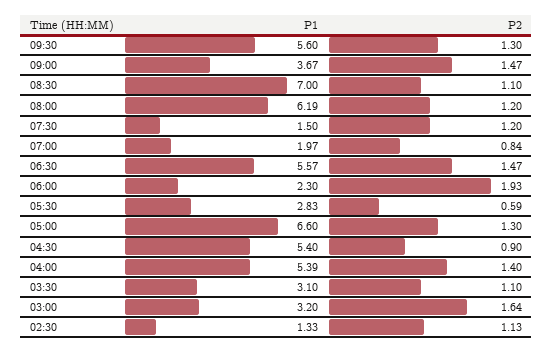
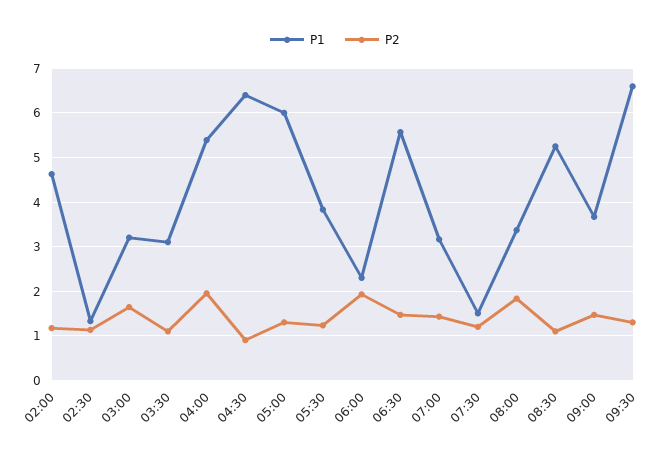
P1, 09:30: 5.6 -> 6.6
P1, 08:30: 7 -> 5.2
P1, 08:00: 6.19 -> 3.4
P2, 08:00: 1.2 -> 1.8
P1, 07:00: 1.97 -> 3.2
P2, 07:00: 0.84 -> 1.4
P1, 05:30: 2.83 -> 3.8
P2, 05:30: 0.59 -> 1.2
P1, 05:00: 6.6 -> 6
P1, 04:30: 5.4 -> 6.4
P2, 04:00: 1.4 -> 2
P1, 02:00: none -> 4.6
P2, 02:00: none -> 1.2

